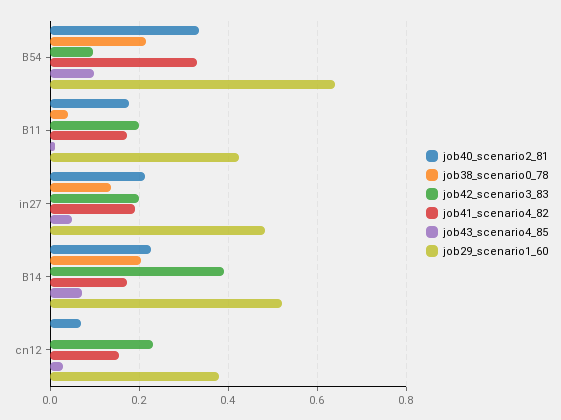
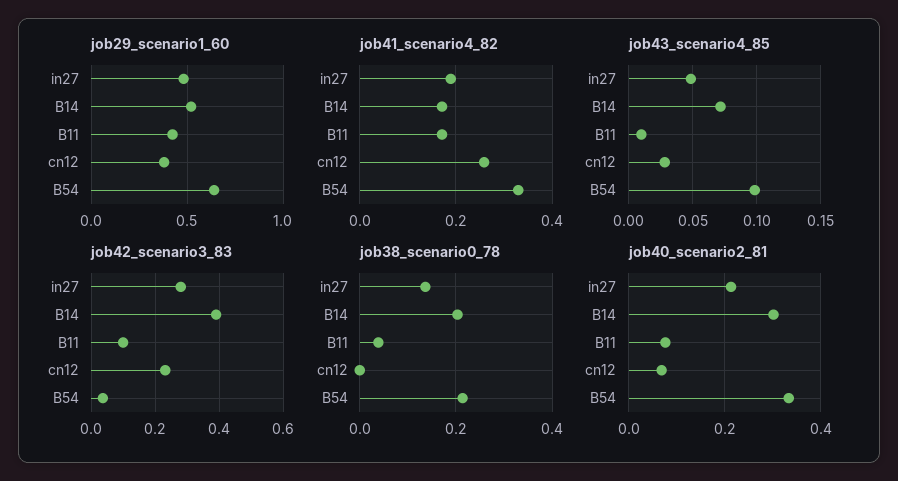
job42_scenario3_83, B54: 0.1 -> 0.04
job40_scenario2_81, B11: 0.18 -> 0.08
job42_scenario3_83, B11: 0.2 -> 0.1
job42_scenario3_83, in27: 0.2 -> 0.28
job40_scenario2_81, B14: 0.22 -> 0.3
job41_scenario4_82, cn12: 0.16 -> 0.26

